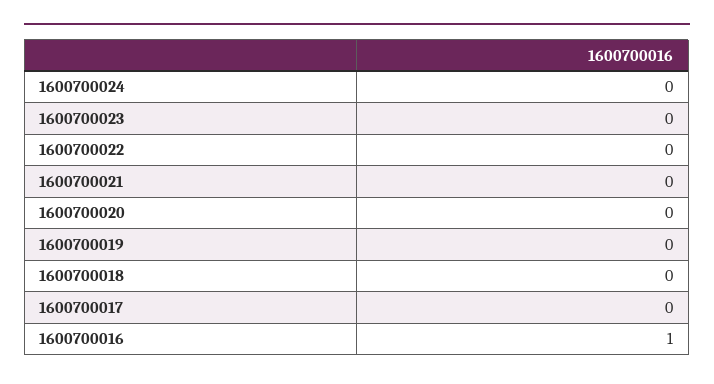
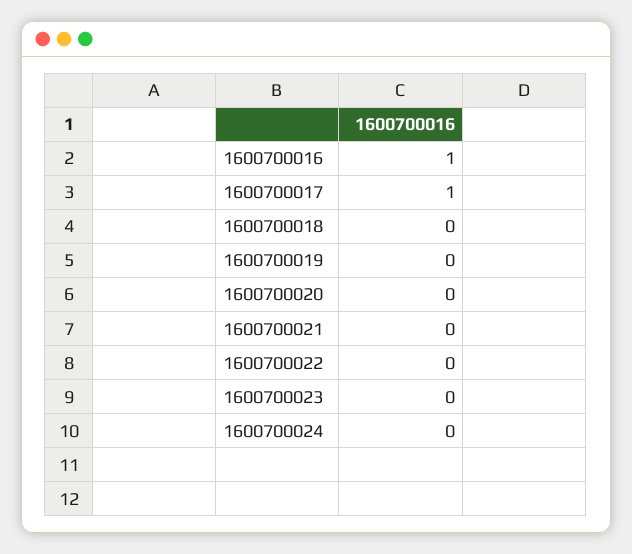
1600700017: 0 -> 1

